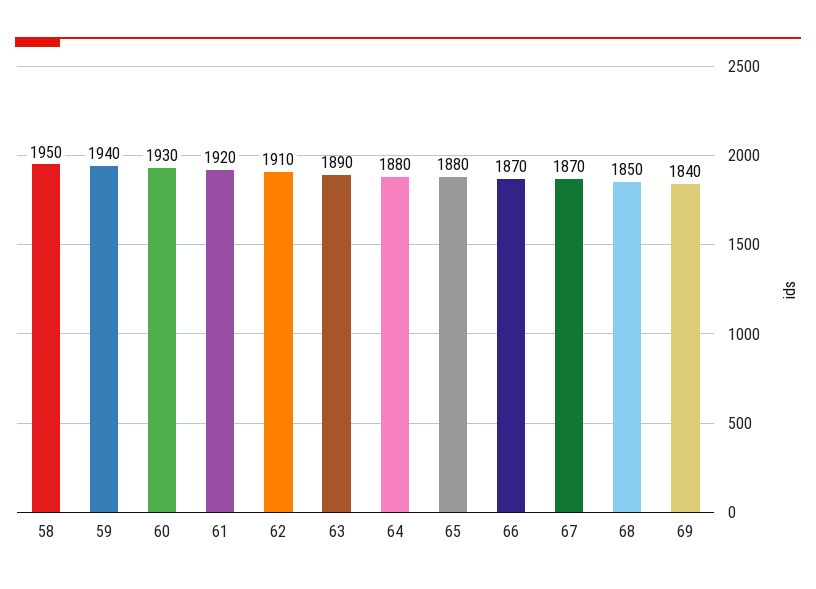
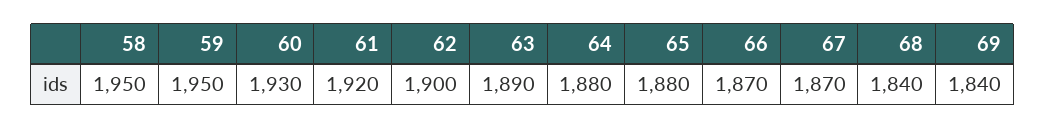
59: 1940 -> 1950
62: 1910 -> 1900
68: 1850 -> 1840

